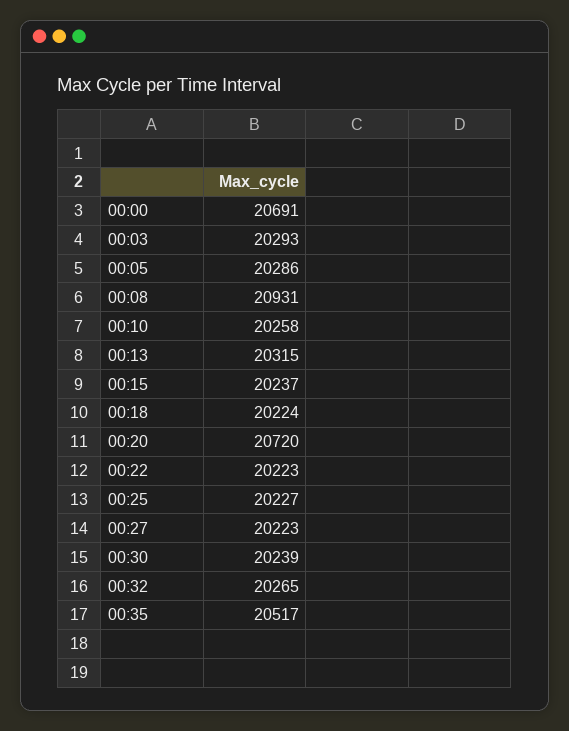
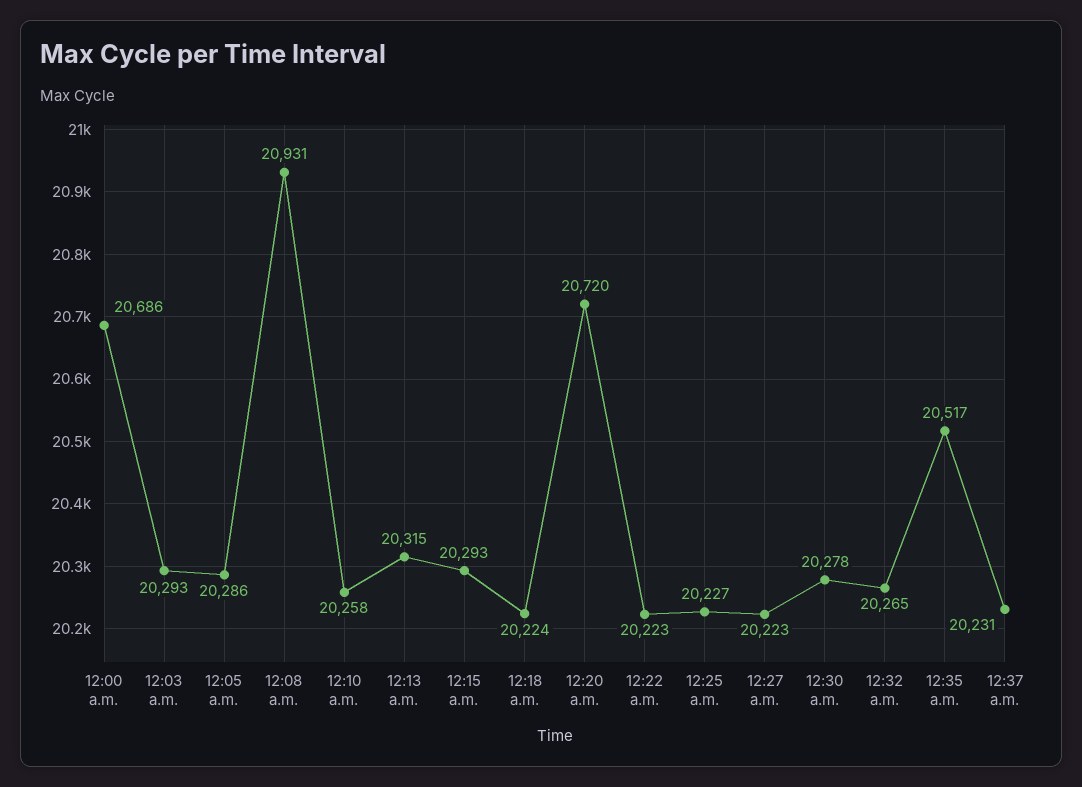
00:00: 20691 -> 20686
00:15: 20237 -> 20293
00:30: 20239 -> 20278
12:37 a.m.: none -> 20231

